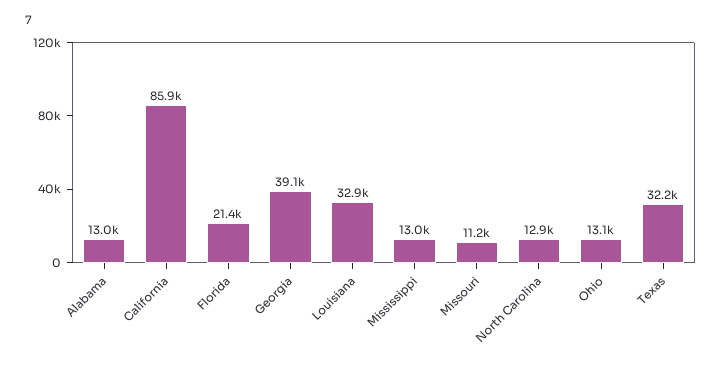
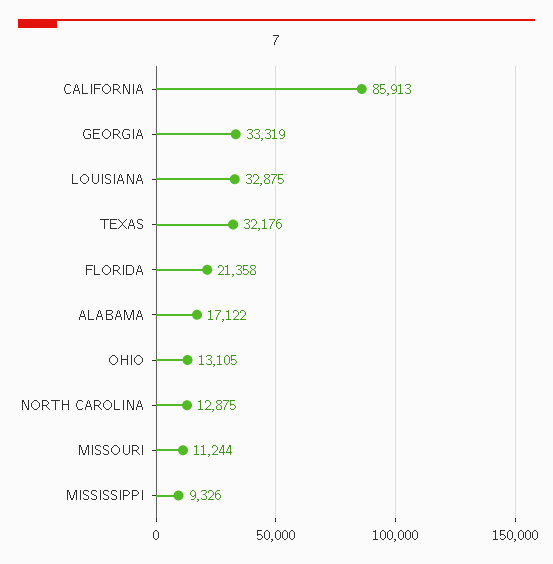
Alabama: 13000 -> 17122
Georgia: 39100 -> 33319
Mississippi: 13000 -> 9326

